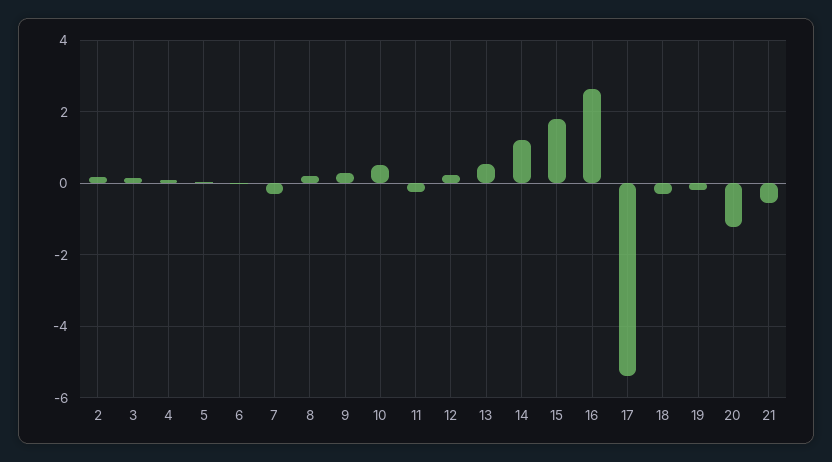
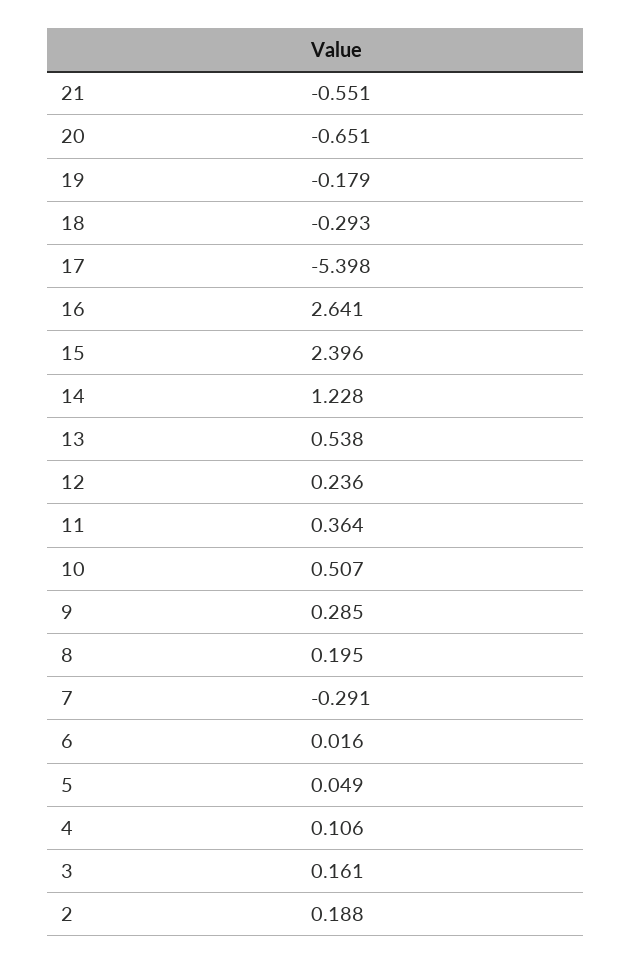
11: -0.2 -> 0.364
15: 1.8 -> 2.396
20: -1.2 -> -0.651

